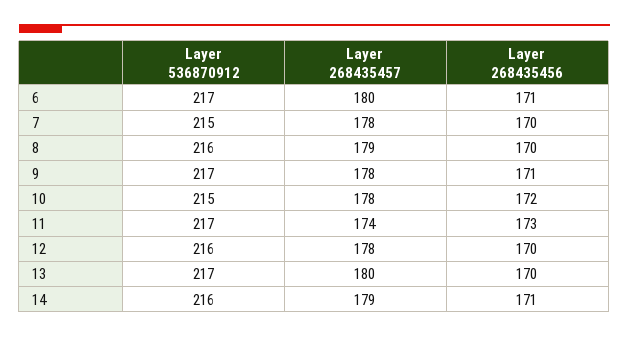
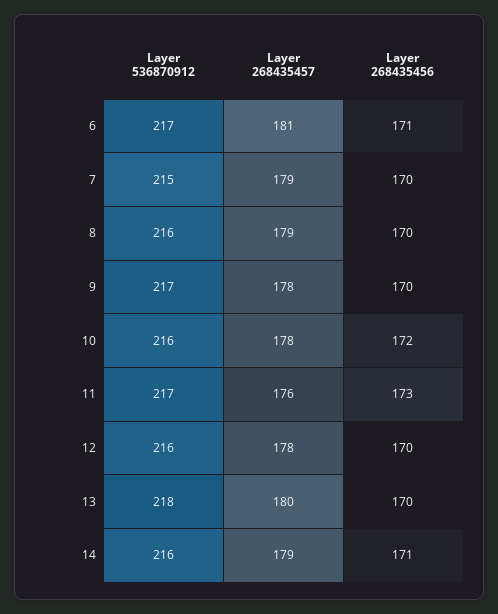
Layer 268435457, 6: 180 -> 181
Layer 268435457, 7: 178 -> 179
Layer 268435456, 9: 171 -> 170
Layer 536870912, 10: 215 -> 216
Layer 268435457, 11: 174 -> 176
Layer 536870912, 13: 217 -> 218

